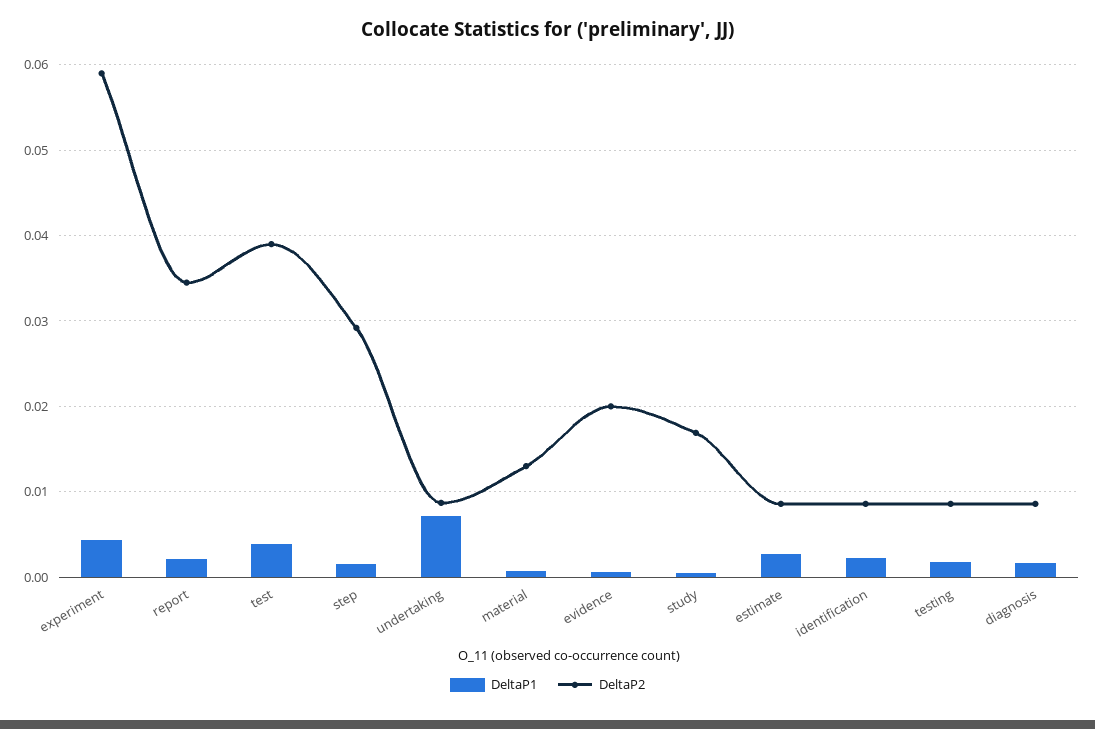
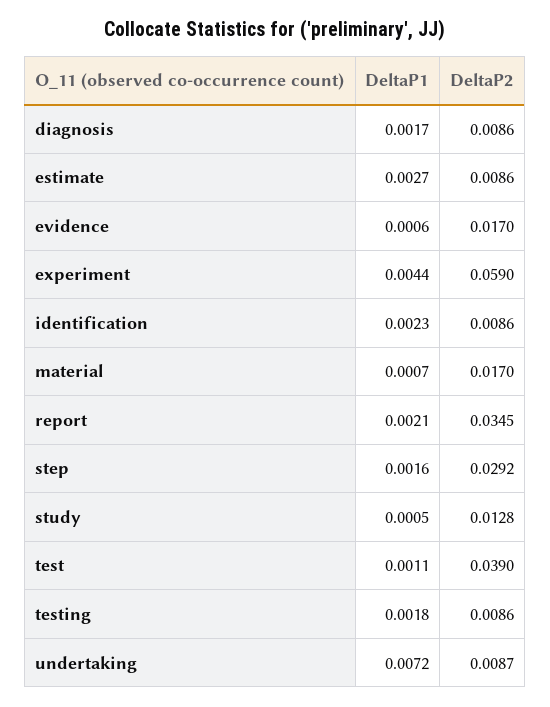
DeltaP1, test: 0.004 -> 0.0011
DeltaP2, material: 0.013 -> 0.017
DeltaP2, evidence: 0.02 -> 0.017
DeltaP2, study: 0.017 -> 0.0128

